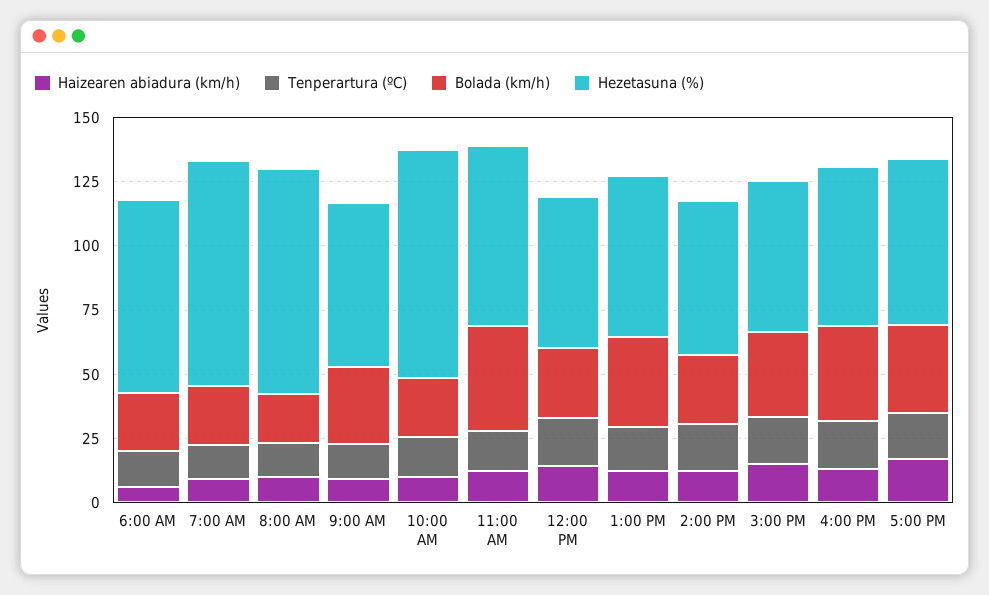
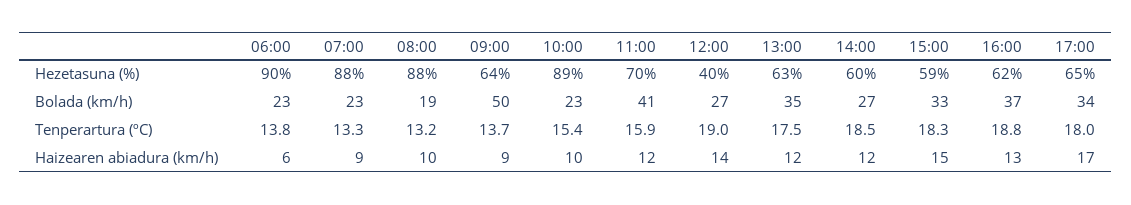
Hezetasuna (%), 6:00 AM: 75 -> 90
Bolada (km/h), 9:00 AM: 30 -> 50
Hezetasuna (%), 12:00 PM: 60 -> 40

